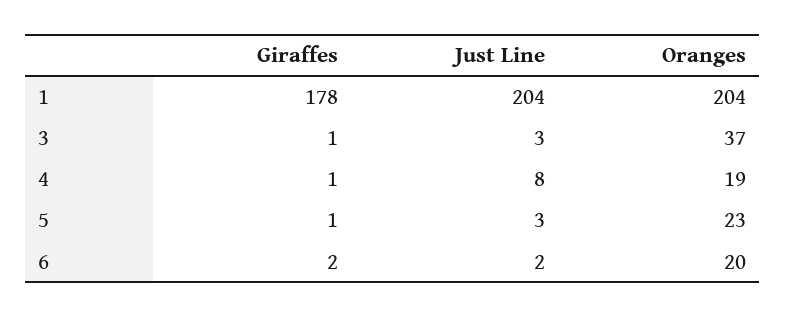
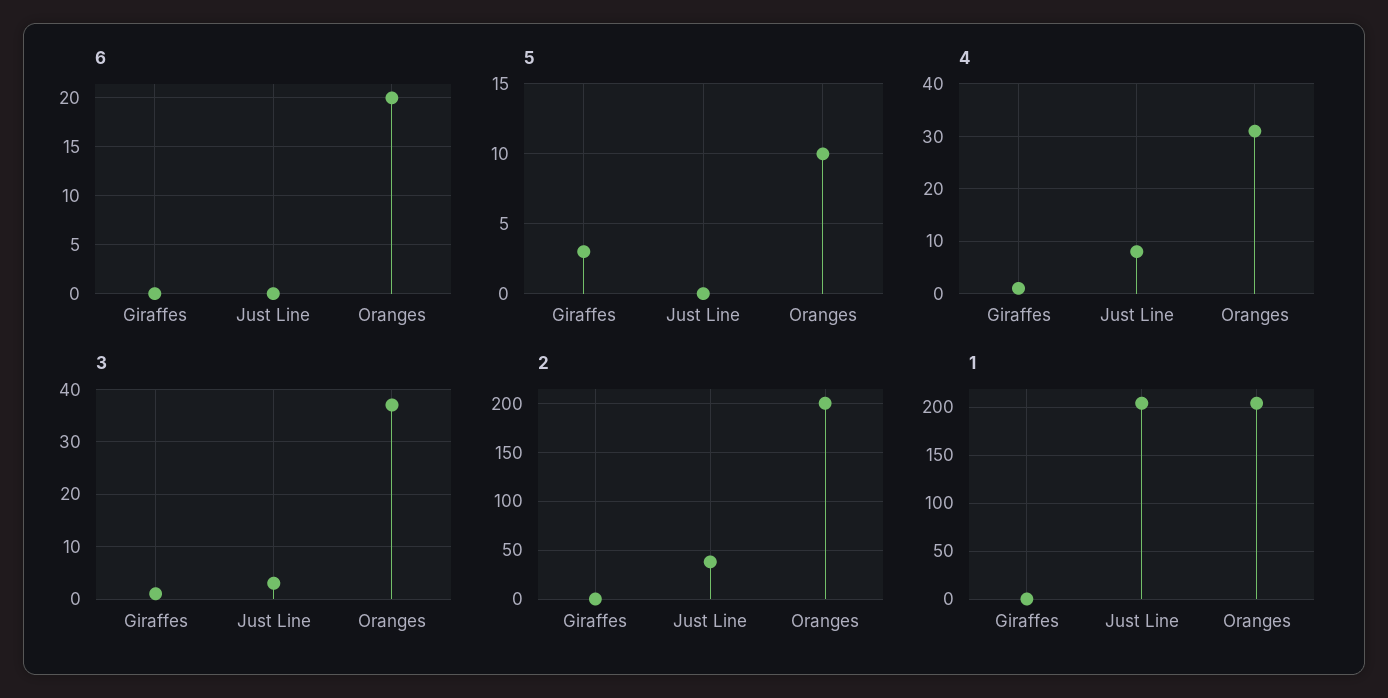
1, Giraffes: 178 -> 0
4, Oranges: 19 -> 30
5, Giraffes: 1 -> 3
5, Just Line: 3 -> 0
5, Oranges: 23 -> 10
6, Giraffes: 2 -> 0
6, Just Line: 2 -> 0
2, Giraffes: none -> 0
2, Just Line: none -> 40
2, Oranges: none -> 200

